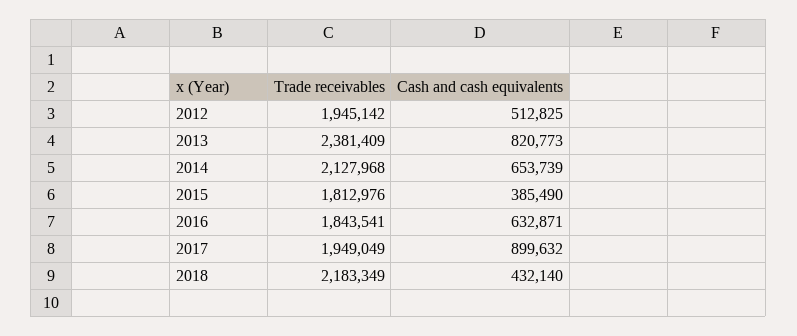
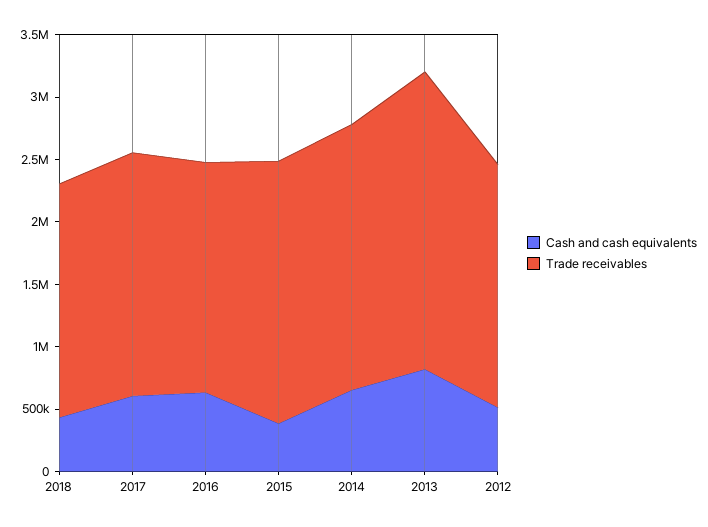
Trade receivables, 2015: 1812976 -> 2100000
Cash and cash equivalents, 2017: 899632 -> 600000
Trade receivables, 2018: 2183349 -> 1900000

